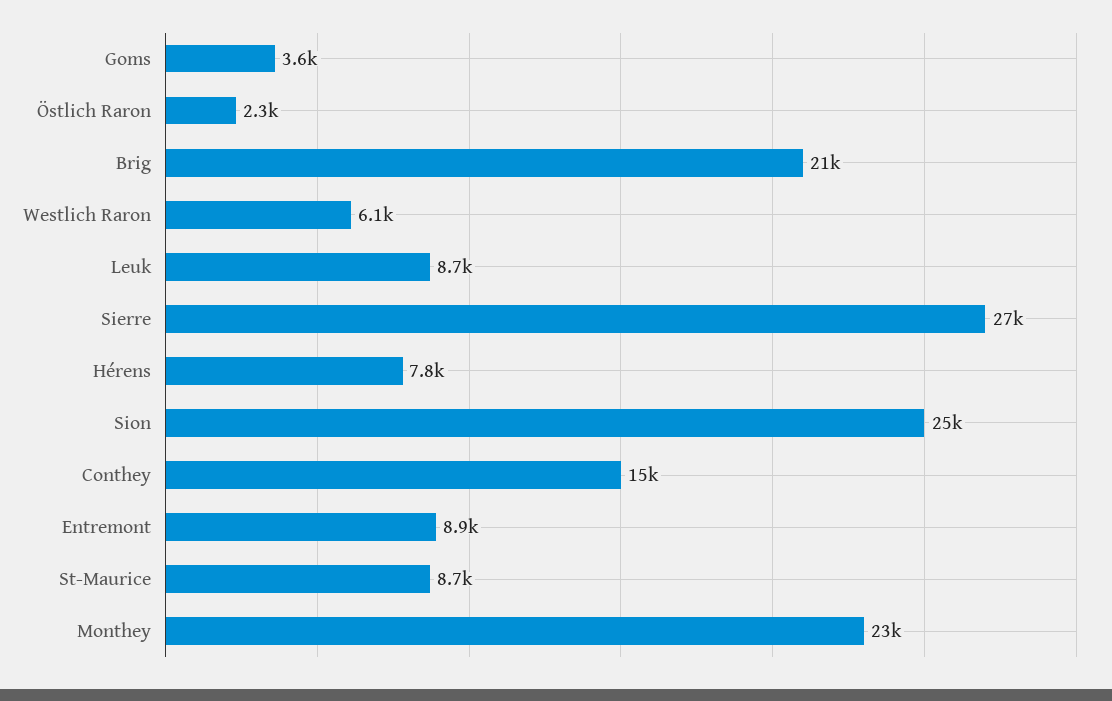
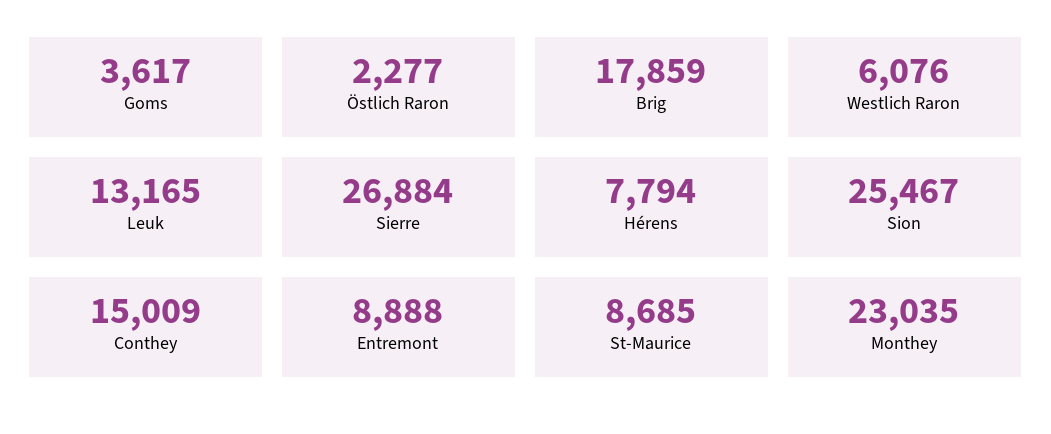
Brig: 21000 -> 17859
Leuk: 8700 -> 13165

